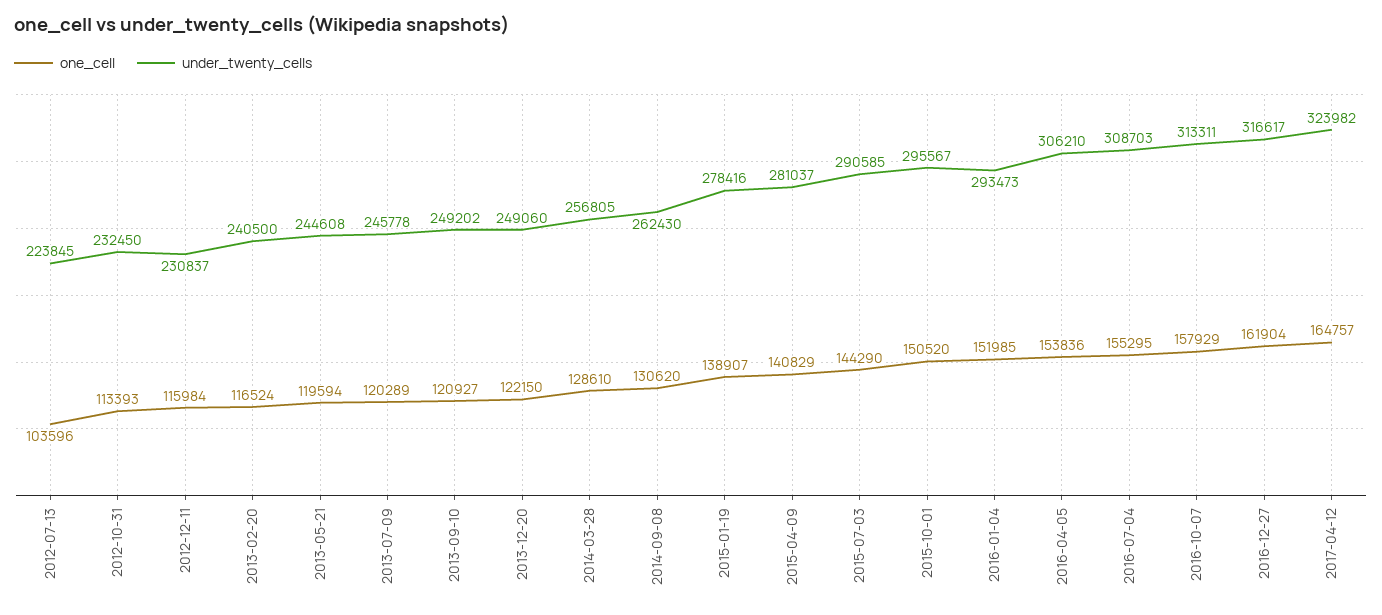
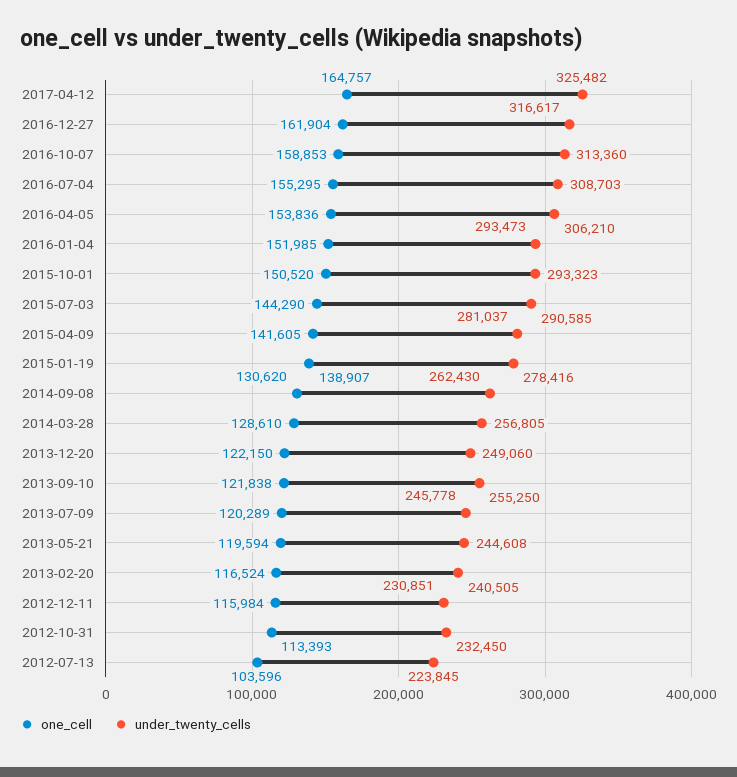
under_twenty_cells, 2012-12-11: 230837 -> 230851
under_twenty_cells, 2013-02-20: 240500 -> 240505
one_cell, 2013-09-10: 120927 -> 121838
under_twenty_cells, 2013-09-10: 249202 -> 255250
one_cell, 2015-04-09: 140829 -> 141605
under_twenty_cells, 2015-10-01: 295567 -> 293323
one_cell, 2016-10-07: 157929 -> 158853
under_twenty_cells, 2016-10-07: 313311 -> 313360
under_twenty_cells, 2017-04-12: 323982 -> 325482

